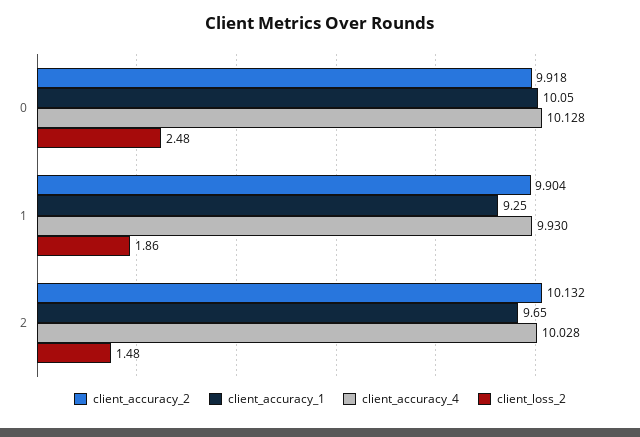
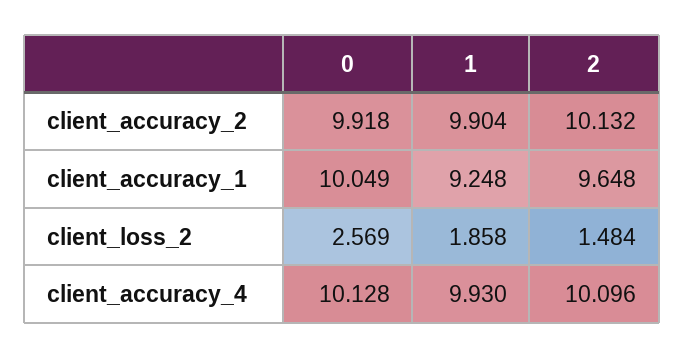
client_loss_2, 0: 2.48 -> 2.569
client_accuracy_4, 2: 10.028 -> 10.096

